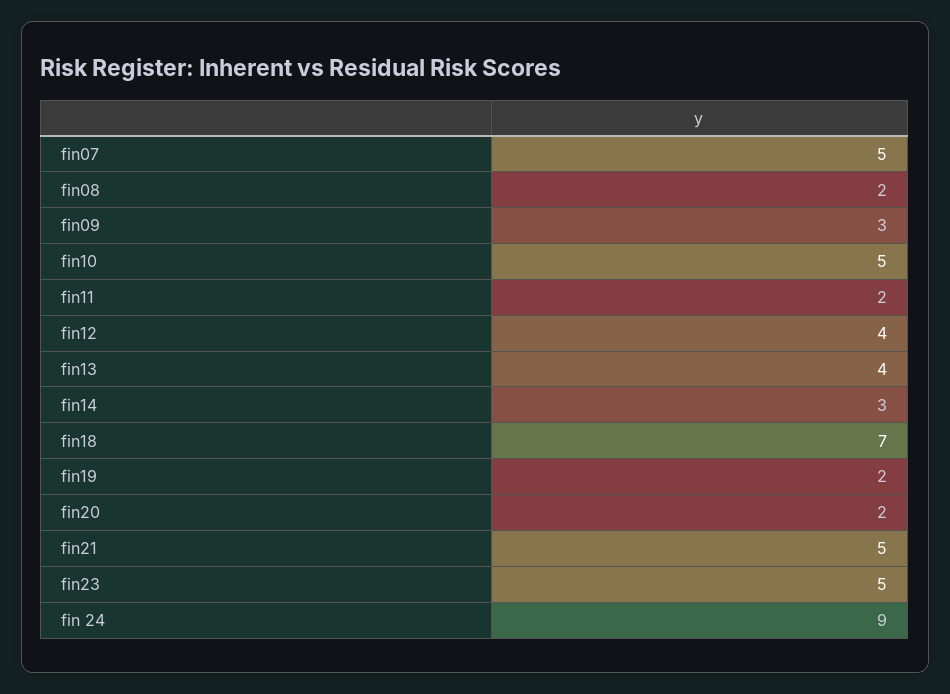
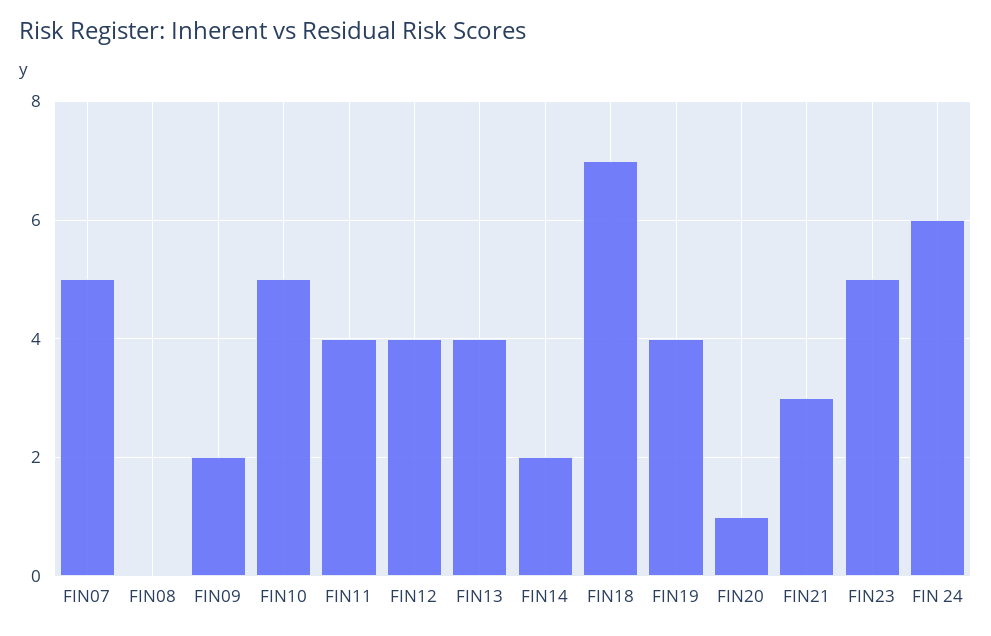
fin08: 2 -> 0
fin09: 3 -> 2
fin11: 2 -> 4
fin14: 3 -> 2
fin19: 2 -> 4
fin20: 2 -> 1
fin21: 5 -> 3
fin 24: 9 -> 6

